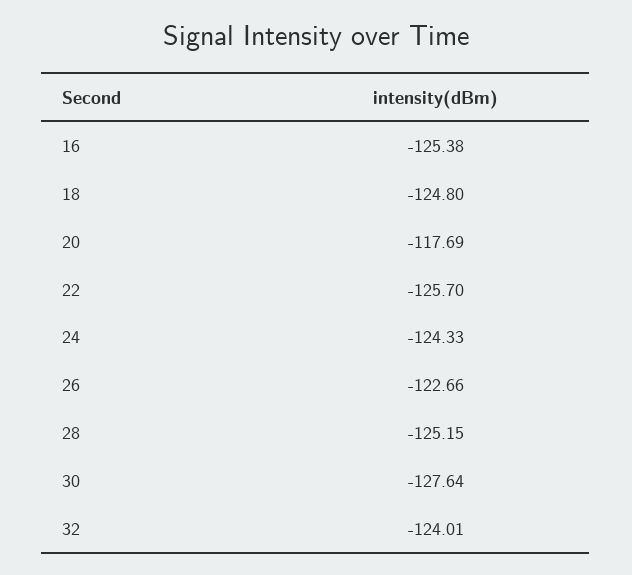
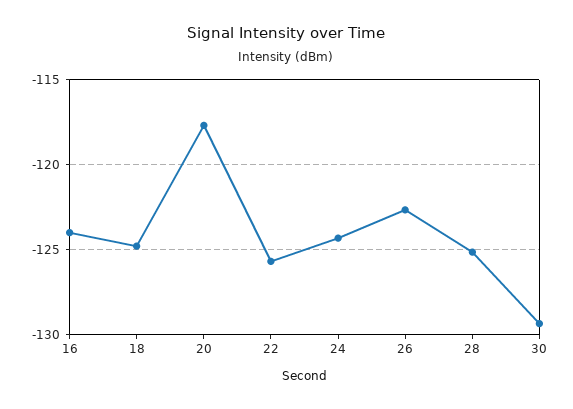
16: -125.38 -> -124
30: -127.64 -> -129.5
32: -124.01 -> none

